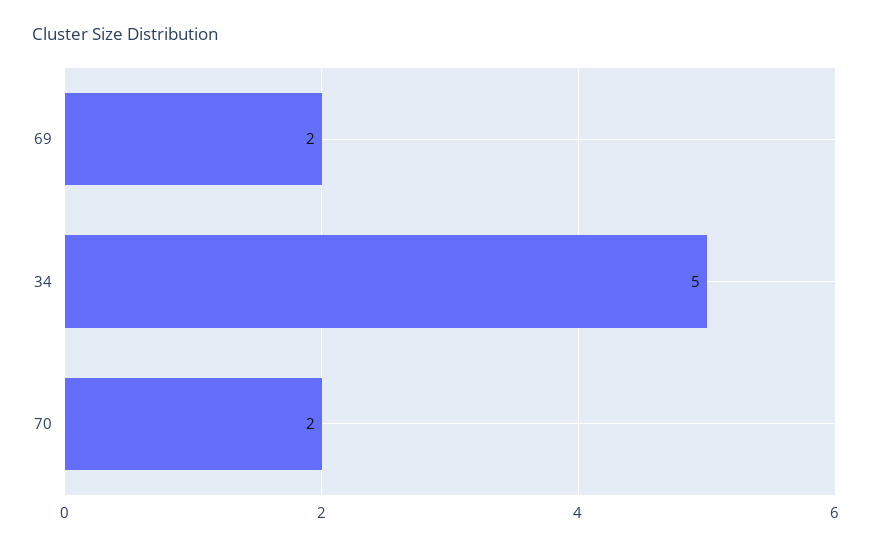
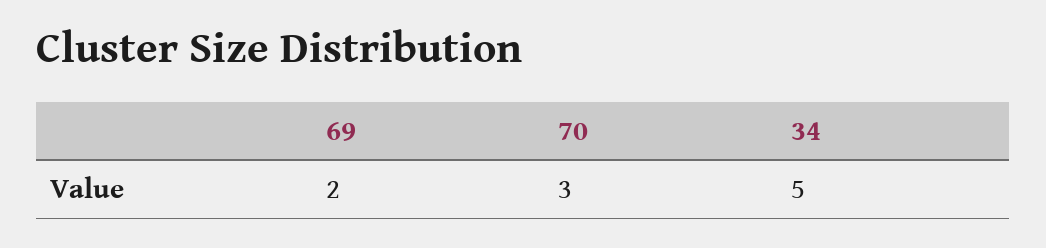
70: 2 -> 3

